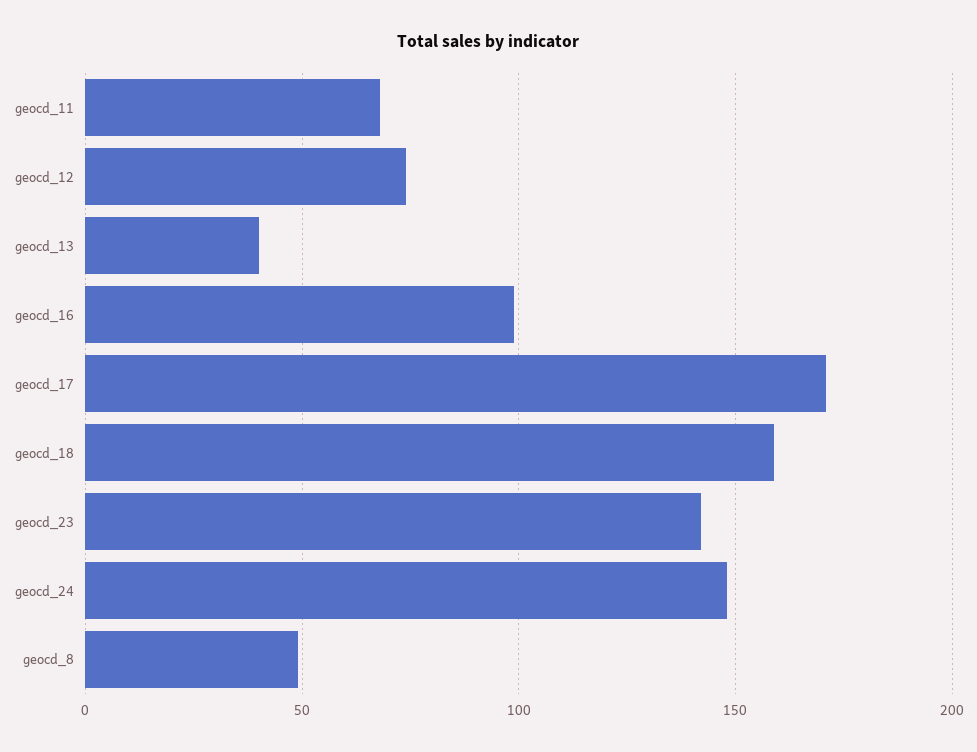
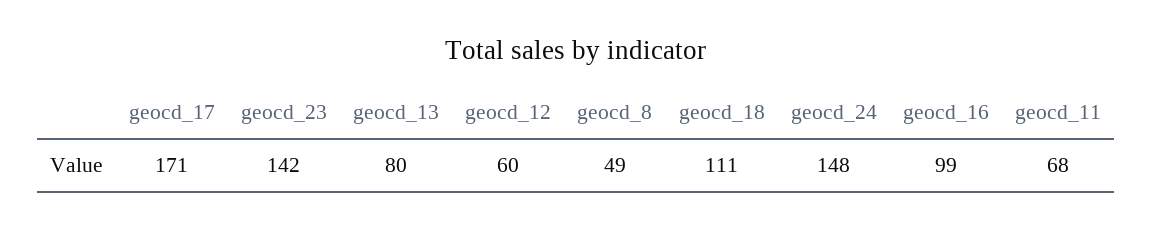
geocd_12: 75 -> 60
geocd_13: 40 -> 80
geocd_18: 160 -> 111

